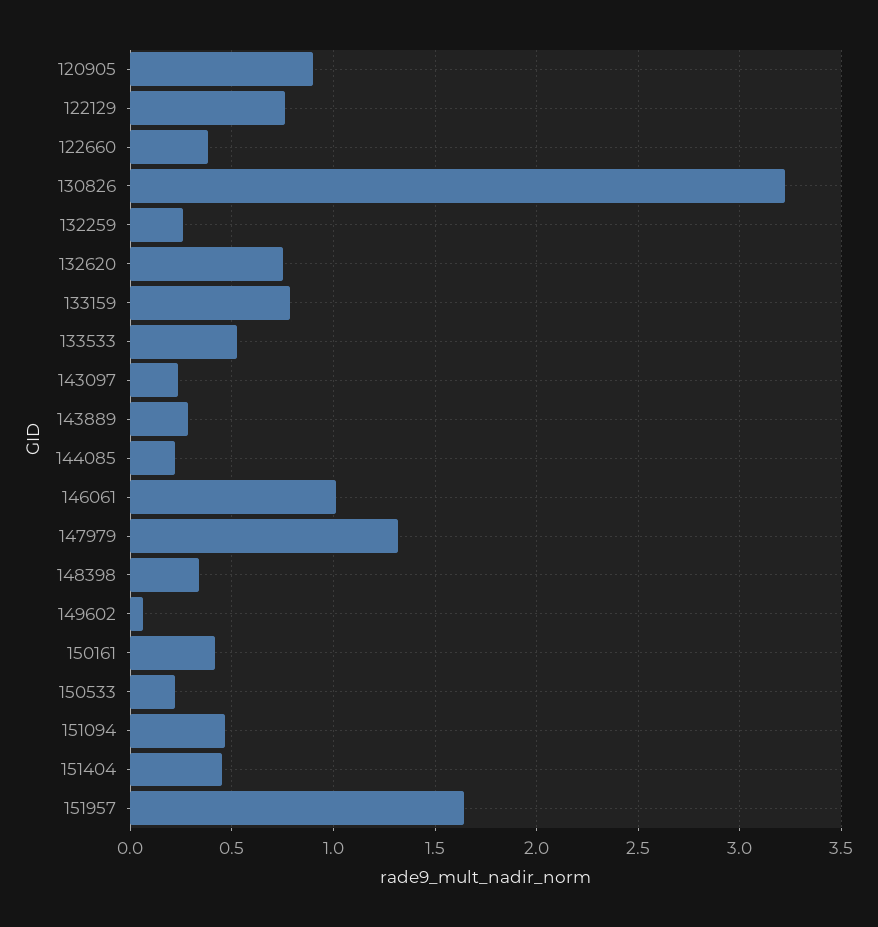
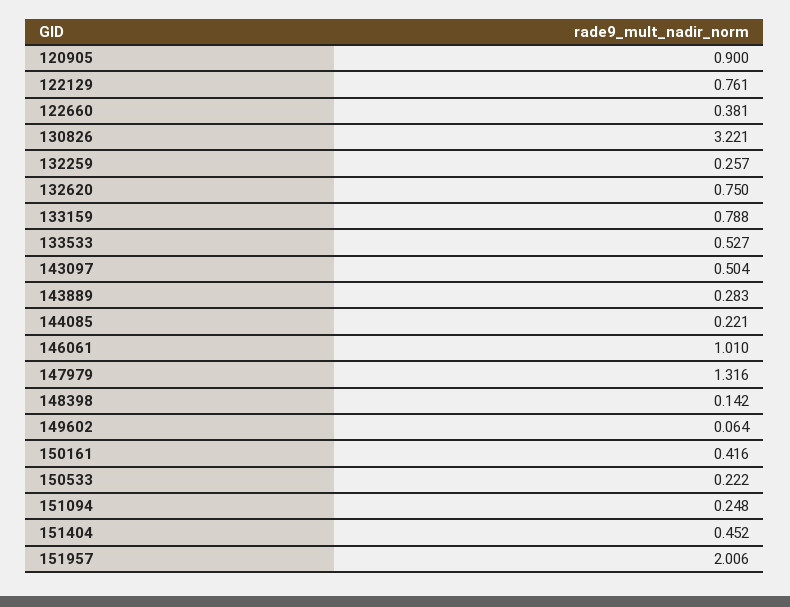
143097: 0.25 -> 0.504
148398: 0.35 -> 0.142
151094: 0.45 -> 0.248
151957: 1.65 -> 2.006

